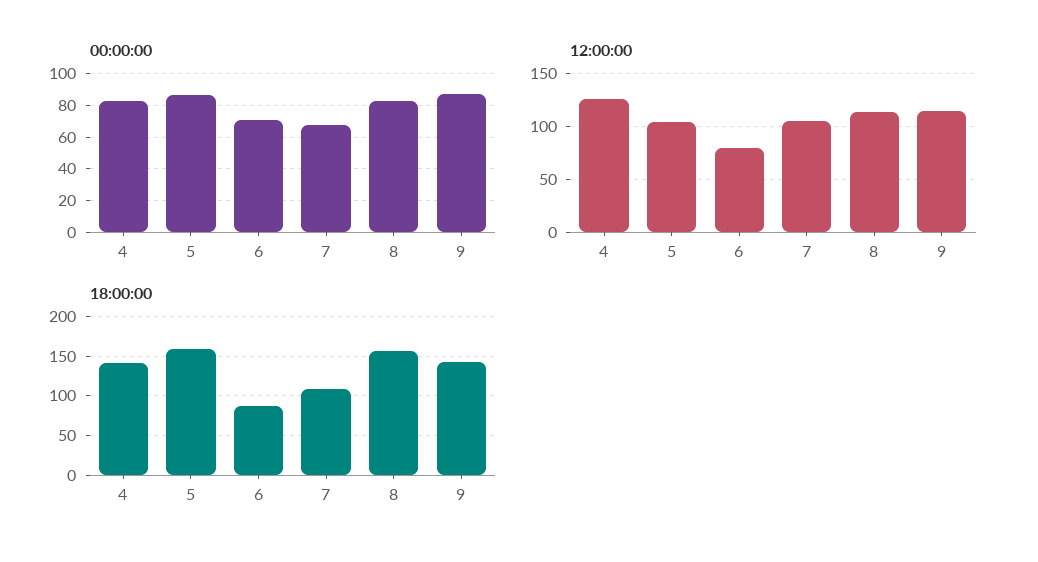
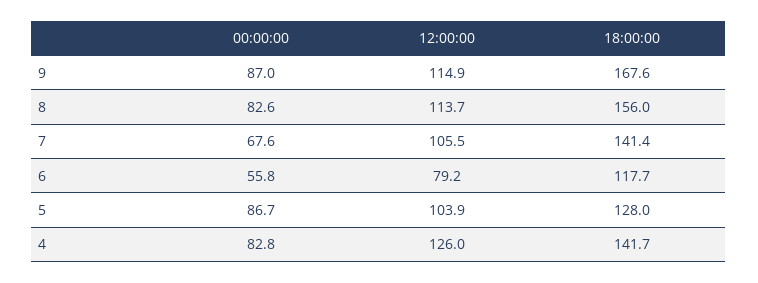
00:00:00, 6: 70 -> 55.8
18:00:00, 5: 160 -> 128
18:00:00, 6: 90 -> 117.7
18:00:00, 7: 110 -> 141.4
18:00:00, 9: 140 -> 167.6

